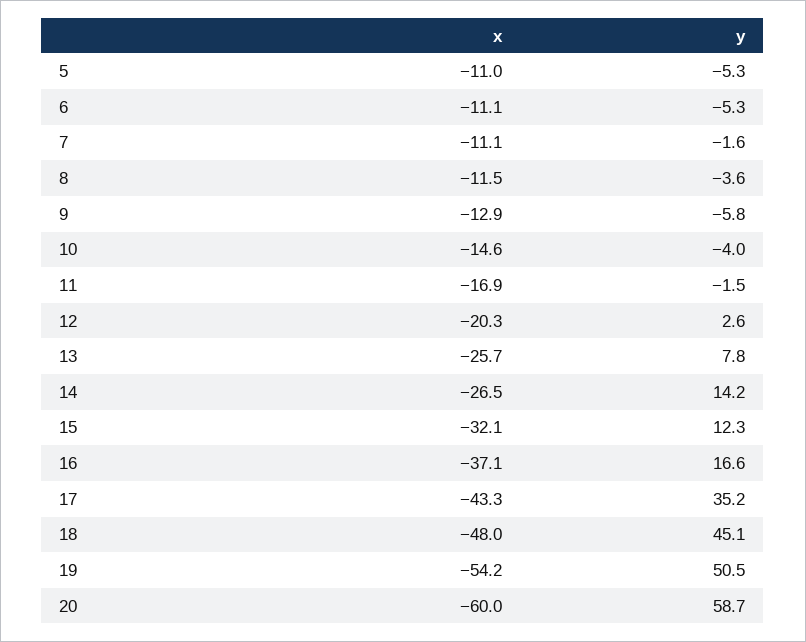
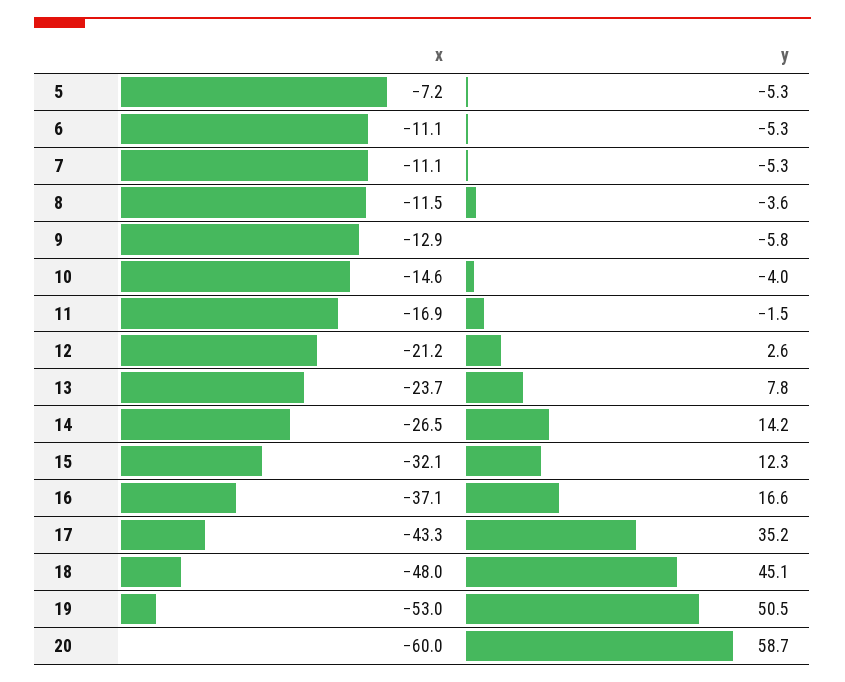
x, 5: -11 -> -7.2
y, 7: -1.6 -> -5.3
x, 12: -20.3 -> -21.2
x, 13: -25.7 -> -23.7
x, 19: -54.2 -> -53

